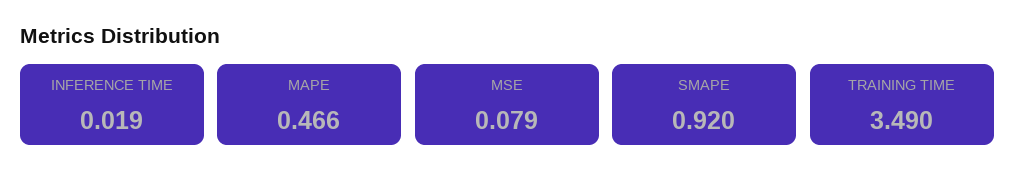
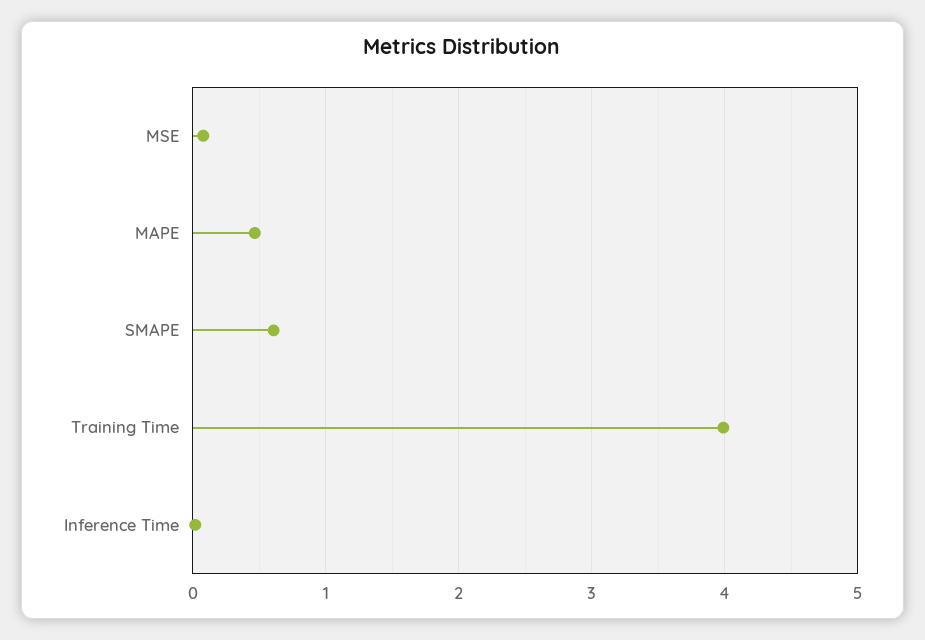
SMAPE: 0.92 -> 0.6
TRAINING TIME: 3.49 -> 4

